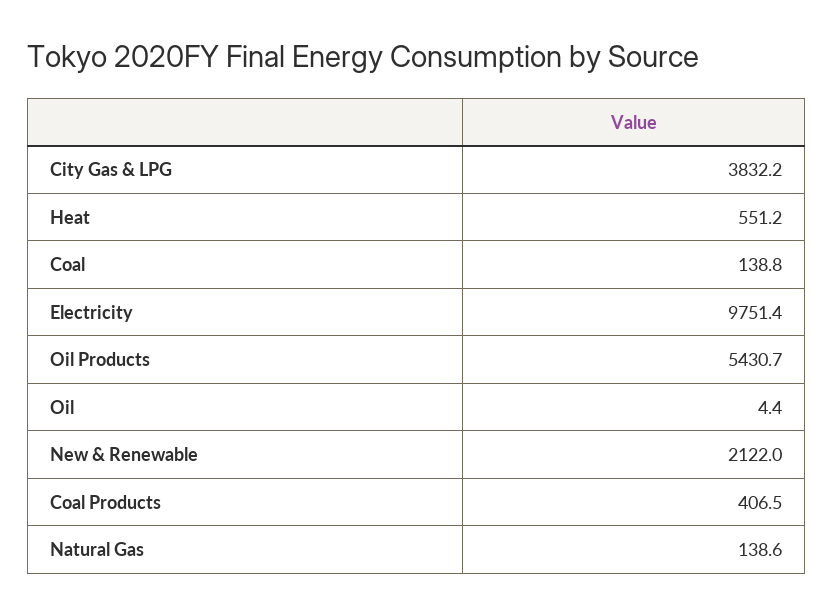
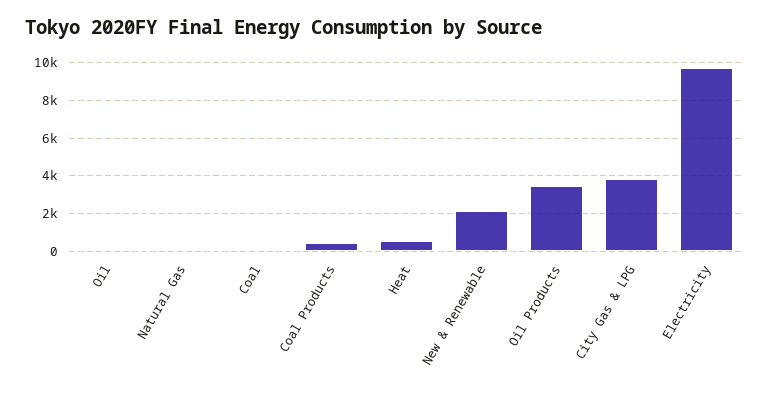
Oil Products: 5430.7 -> 3500

